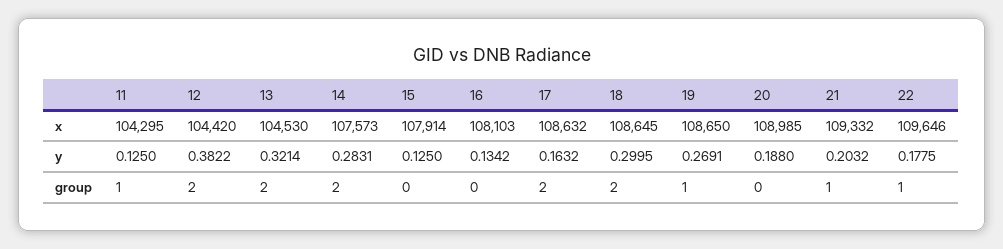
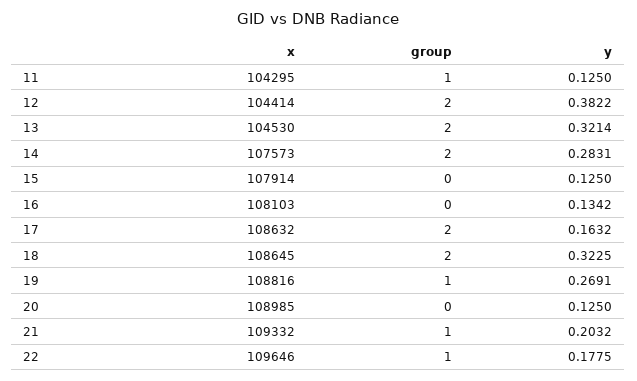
12, x: 104420 -> 104414
19, x: 108650 -> 108816
18, y: 0.2995 -> 0.3225
20, y: 0.188 -> 0.125

